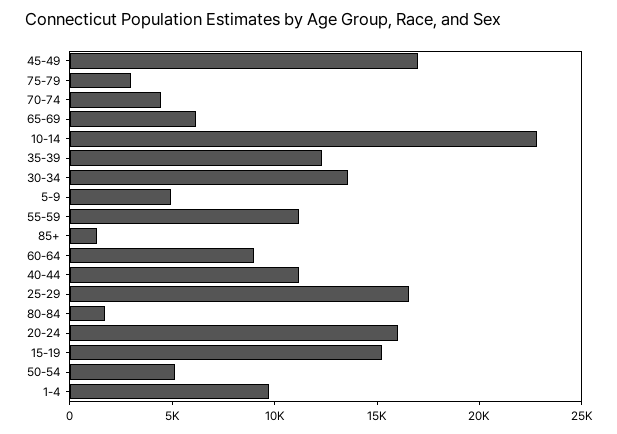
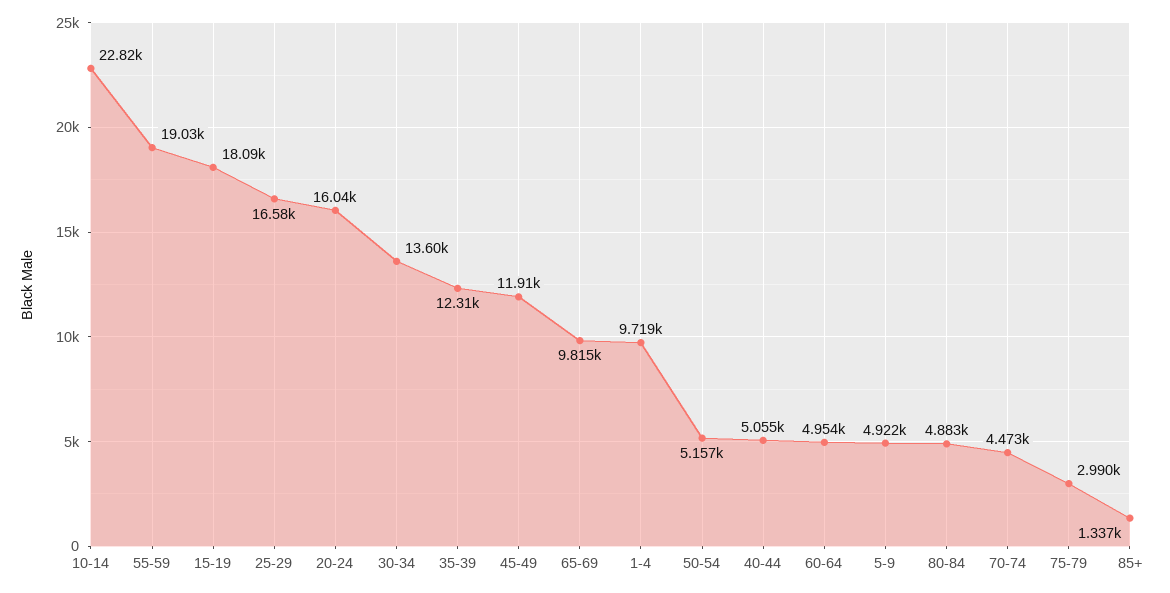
45-49: 17000 -> 11910
65-69: 6000 -> 9815
55-59: 11000 -> 19030
60-64: 9000 -> 4954
40-44: 11000 -> 5055
80-84: 2000 -> 4883
15-19: 15000 -> 18090

